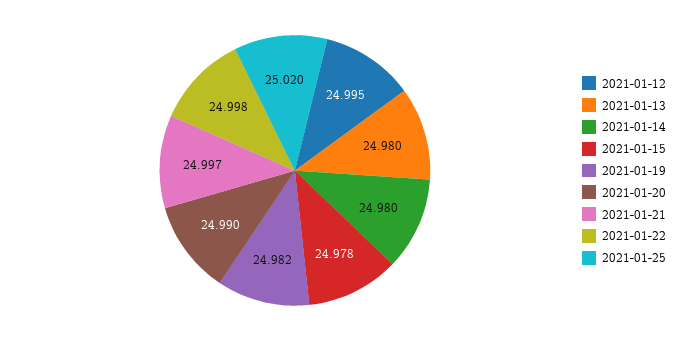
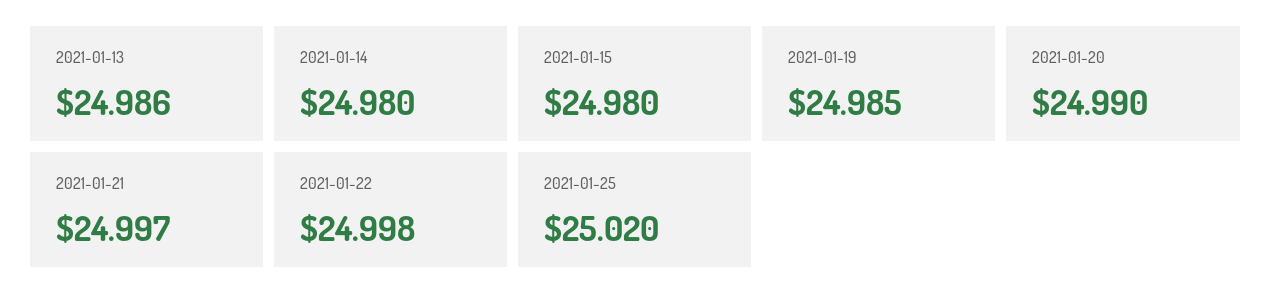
2021-01-12: 24.995 -> none
2021-01-13: 24.98 -> 24.986
2021-01-15: 24.978 -> 24.98
2021-01-19: 24.982 -> 24.985

